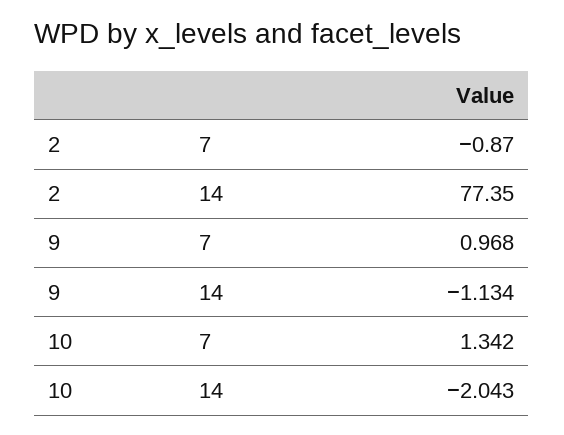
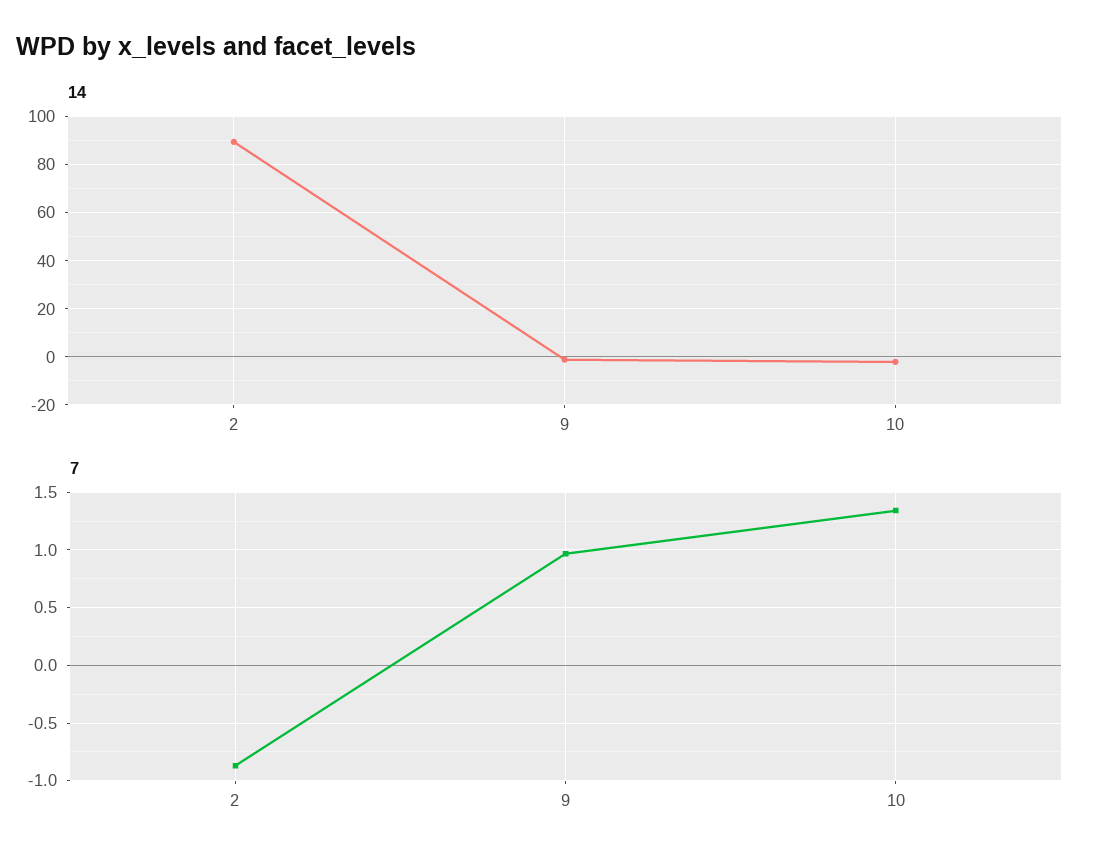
14, 2: 77.35 -> 90

